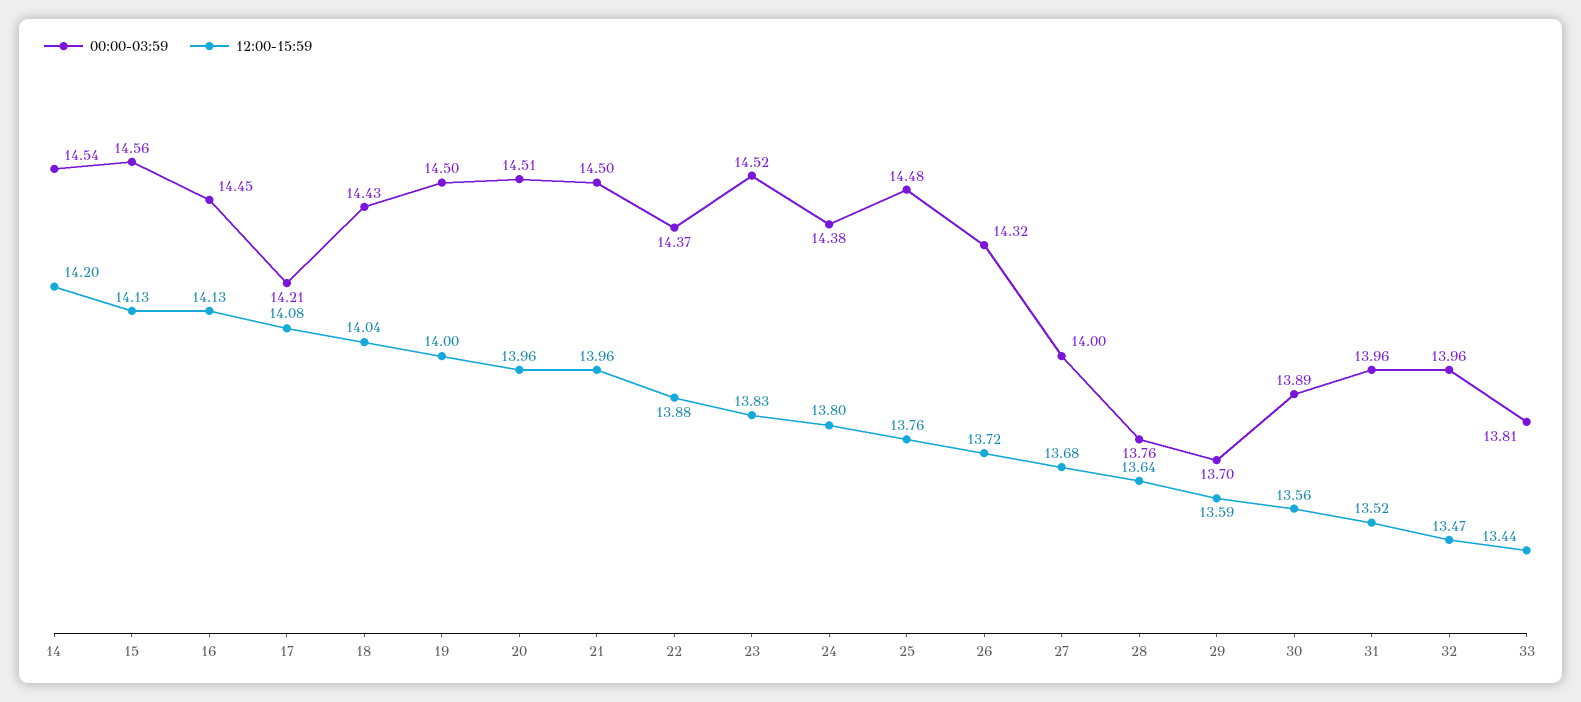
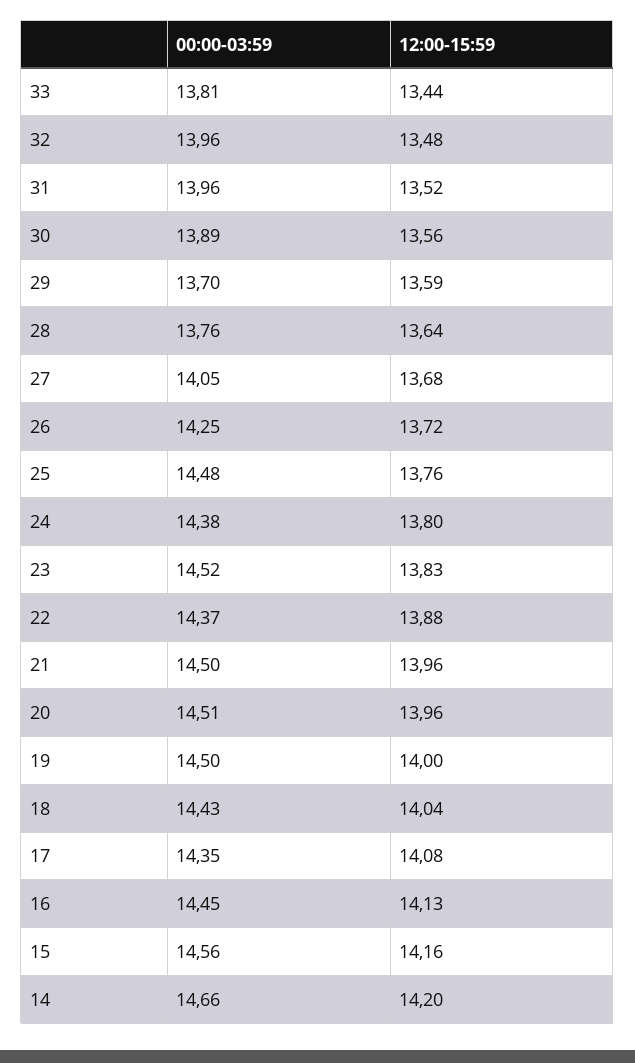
00:00-03:59, 14: 14.54 -> 14.66
12:00-15:59, 15: 14.13 -> 14.16
00:00-03:59, 17: 14.21 -> 14.35
00:00-03:59, 26: 14.32 -> 14.25
00:00-03:59, 27: 14 -> 14.05
12:00-15:59, 32: 13.47 -> 13.48

